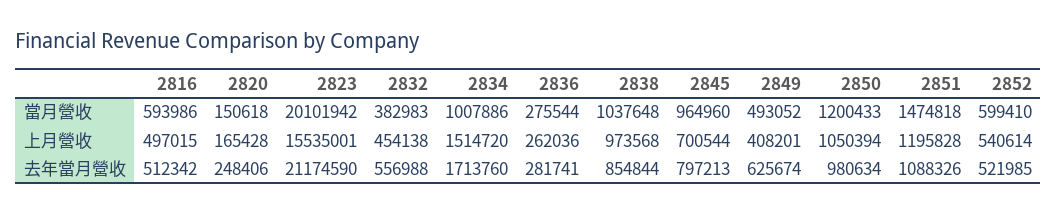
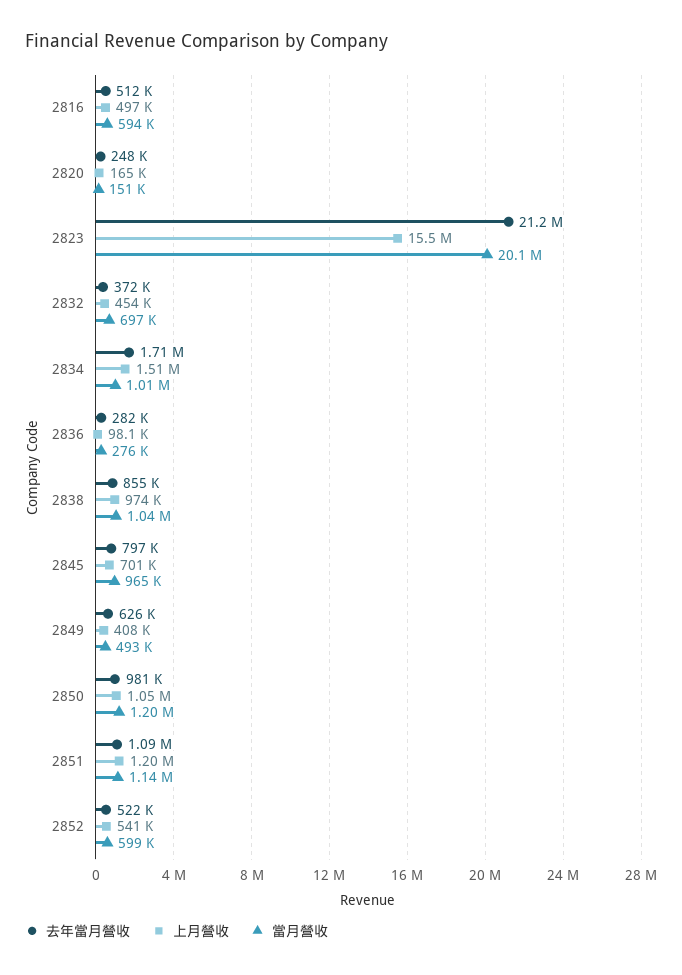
當月營收, 2832: 382983 -> 697000
當月營收, 2851: 1474818 -> 1140000
上月營收, 2836: 262036 -> 98100
去年當月營收, 2832: 556988 -> 372000

